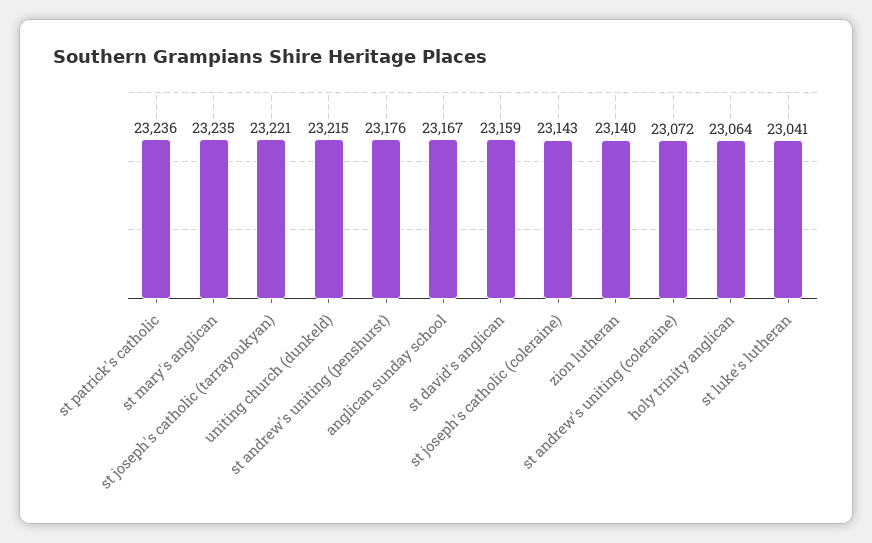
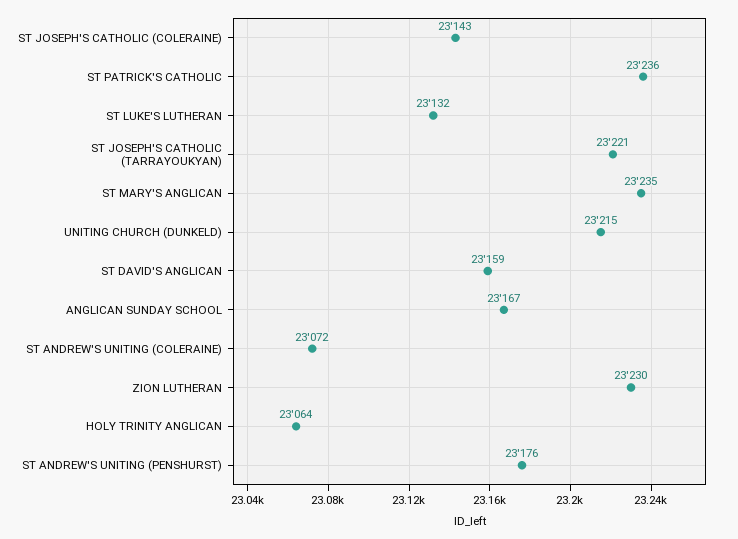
zion lutheran: 23140 -> 23230
st luke's lutheran: 23041 -> 23132

